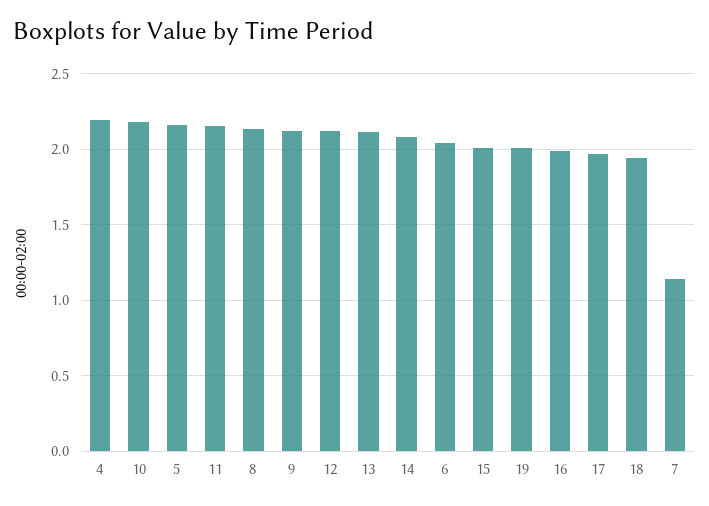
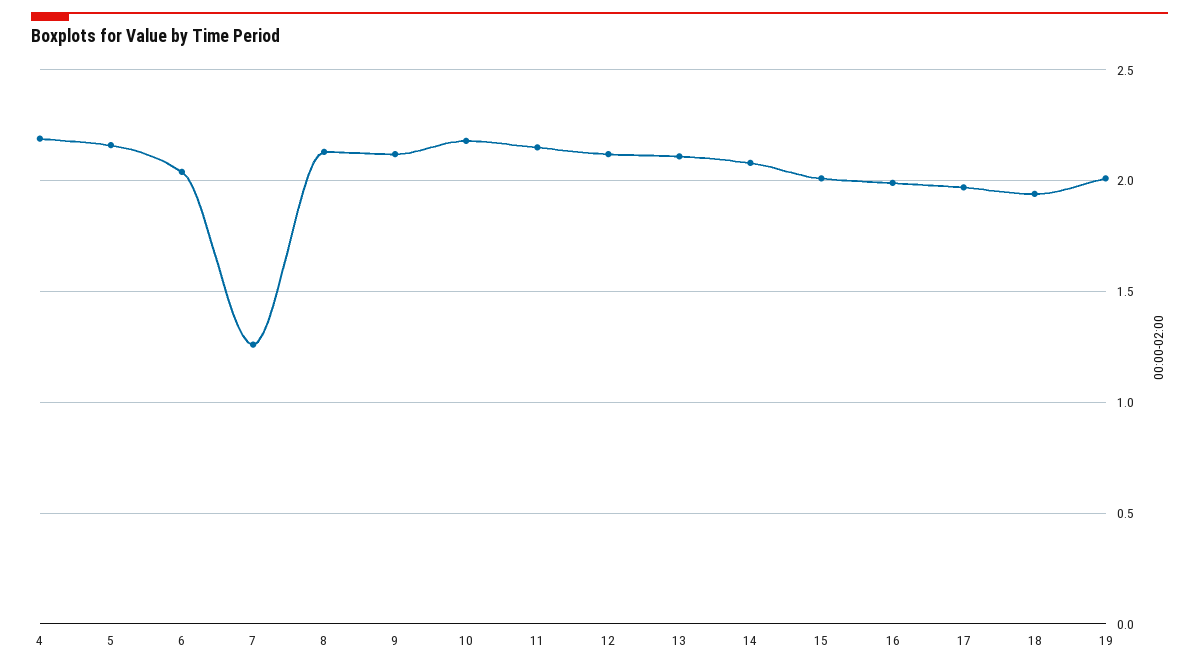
7: 1.15 -> 1.25

